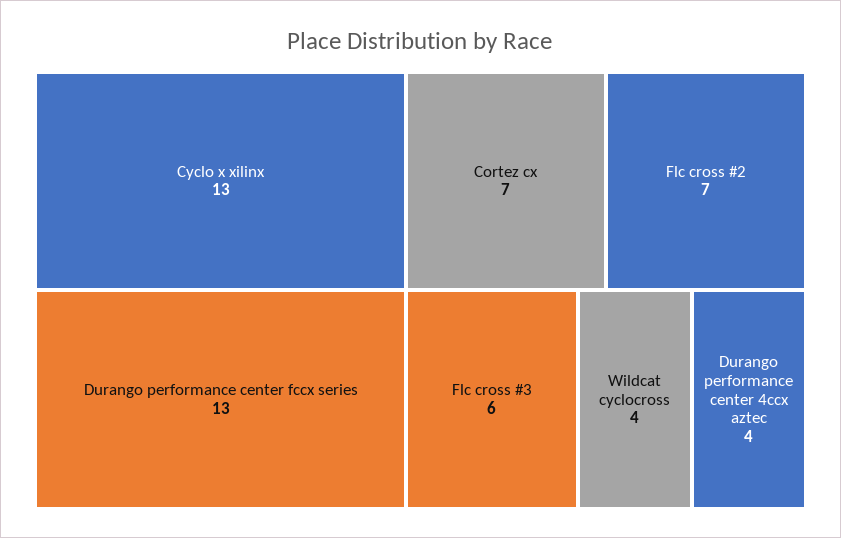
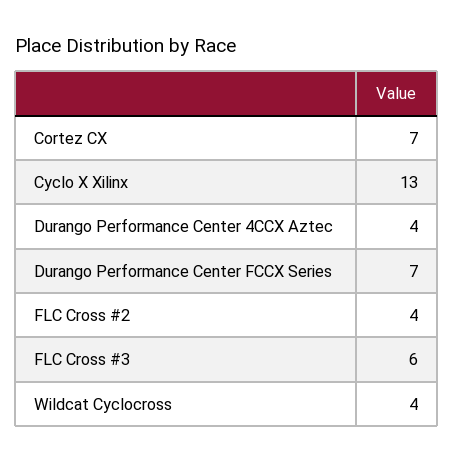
Durango performance center fccx series: 13 -> 7
Flc cross #2: 7 -> 4

